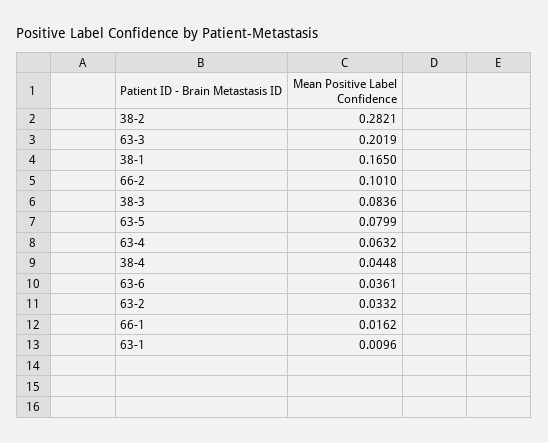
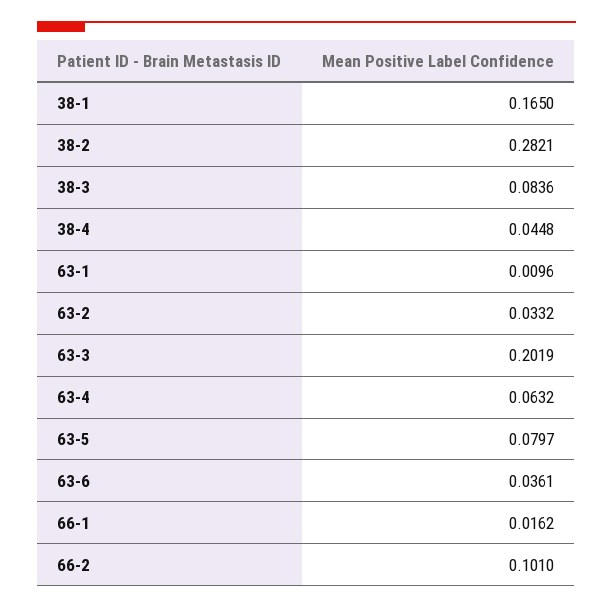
63-5: 0.0799 -> 0.0797

